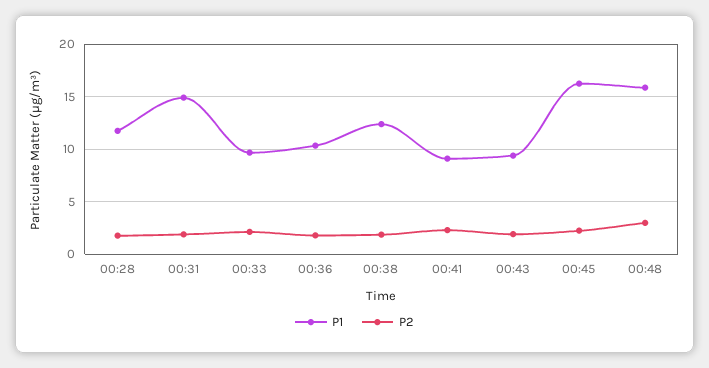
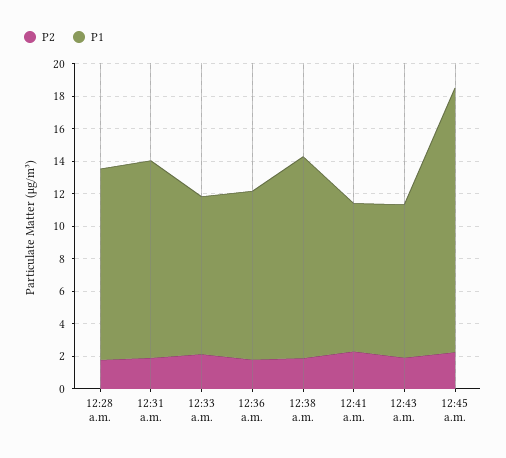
P1, 00:31: 15 -> 12
P1, 00:48: 16 -> none
P2, 00:48: 3 -> none

